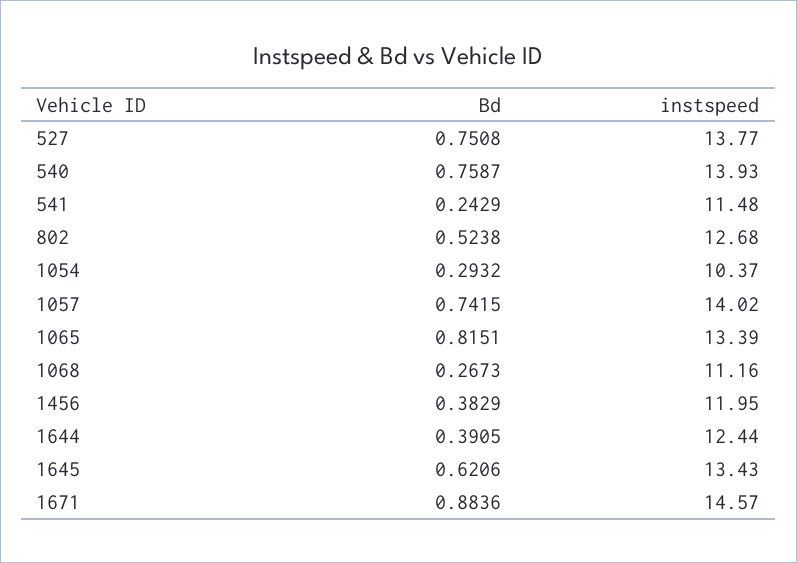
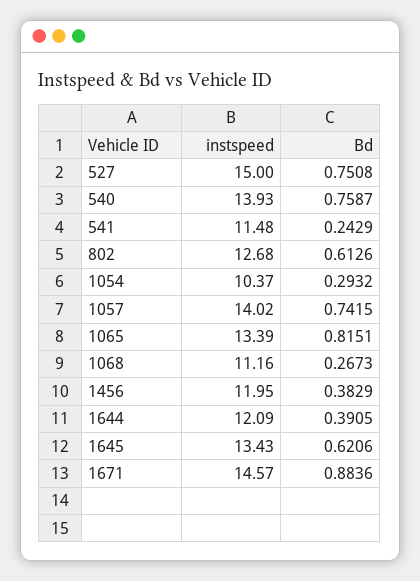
instspeed, 527: 13.77 -> 15
Bd, 802: 0.5238 -> 0.6126
instspeed, 1644: 12.44 -> 12.09

